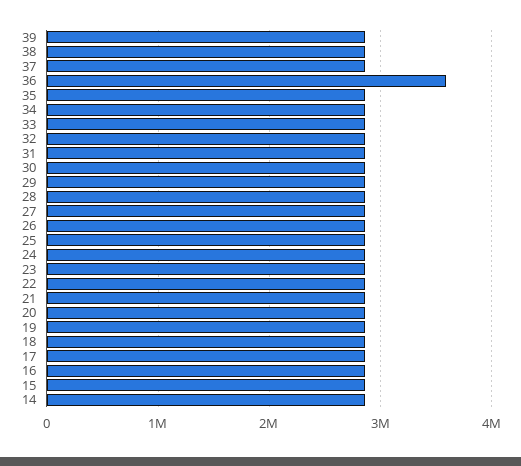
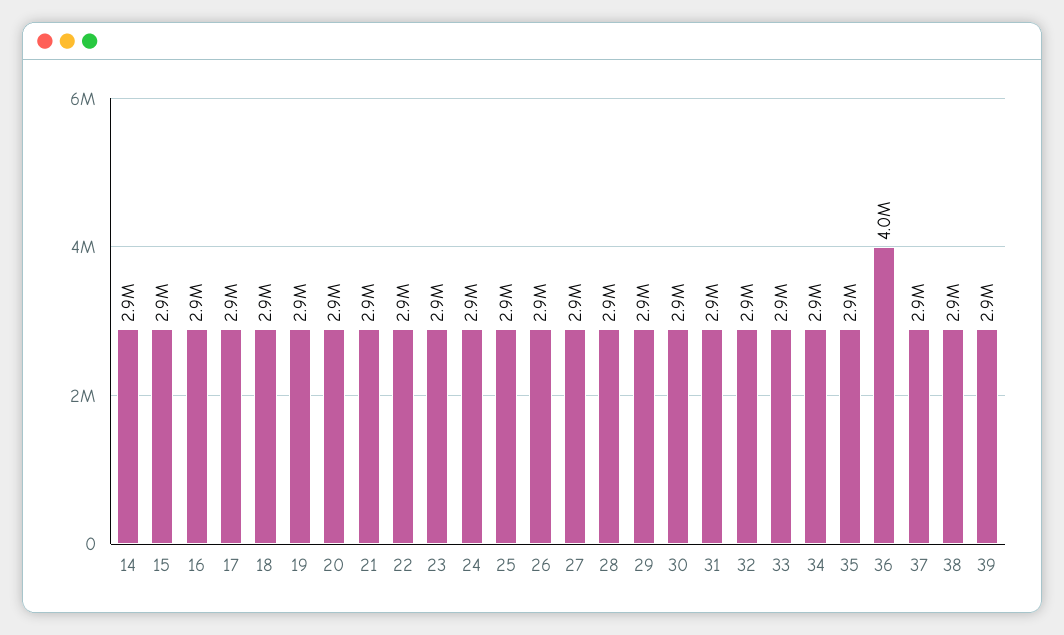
36: 3600000 -> 4000000

